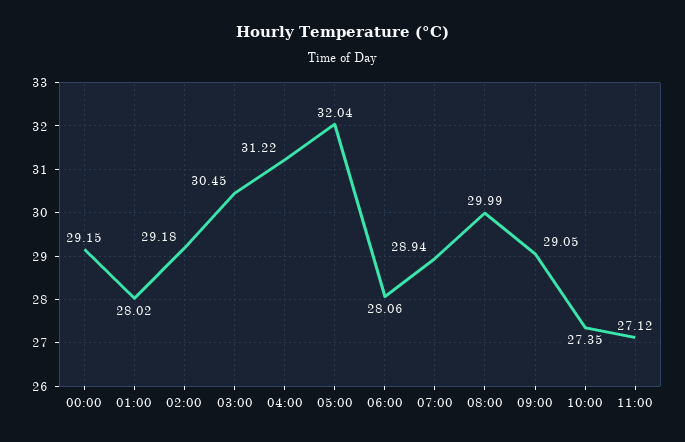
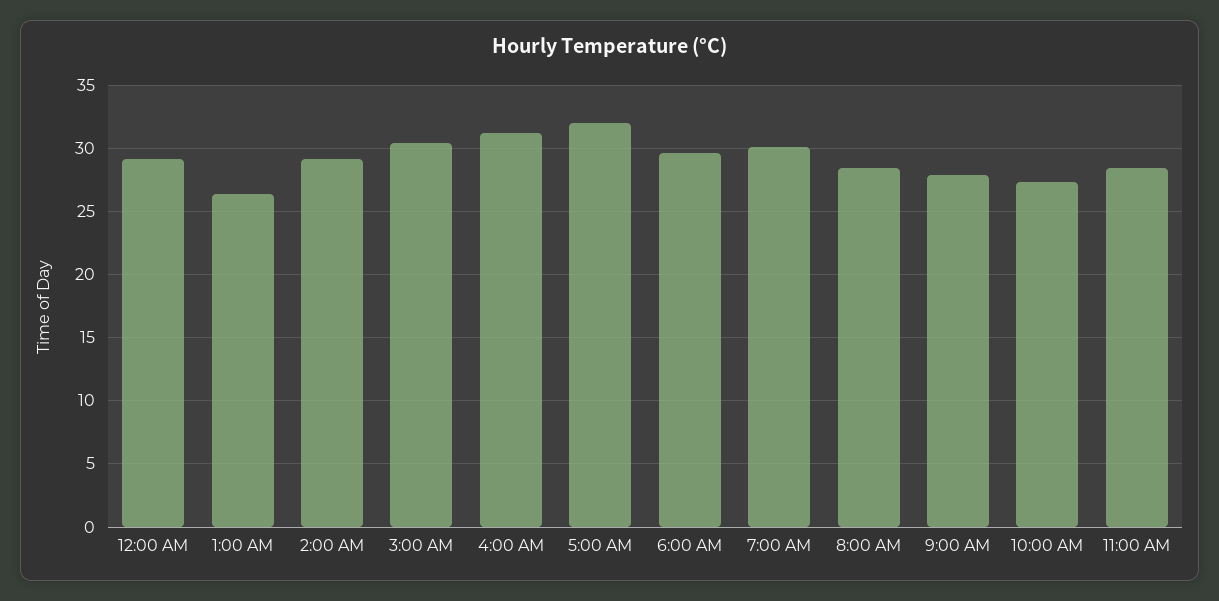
01:00: 28.02 -> 26.5
06:00: 28.06 -> 29.5
07:00: 28.94 -> 30
08:00: 29.99 -> 28.5
09:00: 29.05 -> 28
11:00: 27.12 -> 28.5

